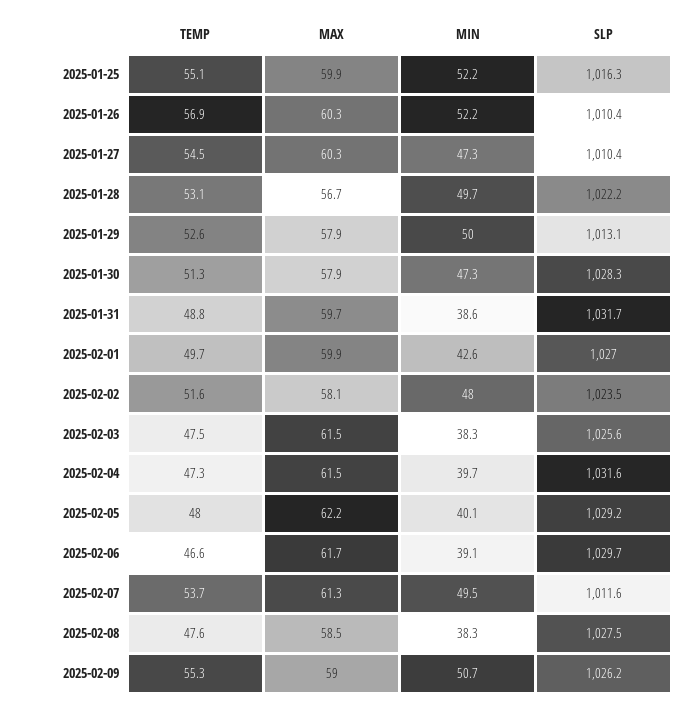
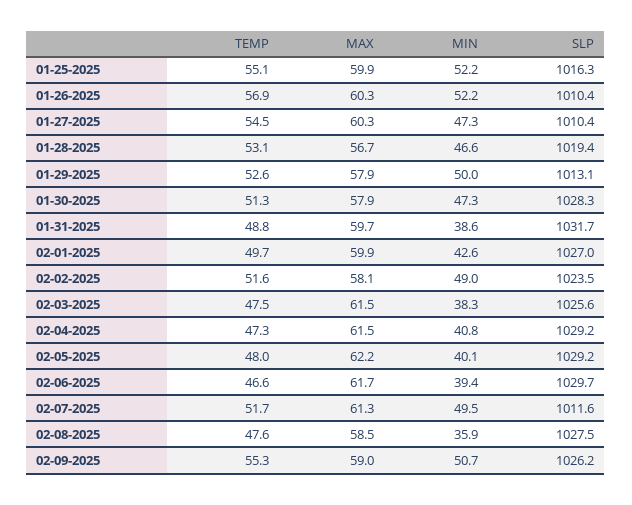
MIN, 2025-01-28: 49.7 -> 46.6
SLP, 2025-01-28: 1022.2 -> 1019.4
MIN, 2025-02-02: 48 -> 49
MIN, 2025-02-04: 39.7 -> 40.8
SLP, 2025-02-04: 1031.6 -> 1029.2
MIN, 2025-02-06: 39.1 -> 39.4
TEMP, 2025-02-07: 53.7 -> 51.7
MIN, 2025-02-08: 38.3 -> 35.9

